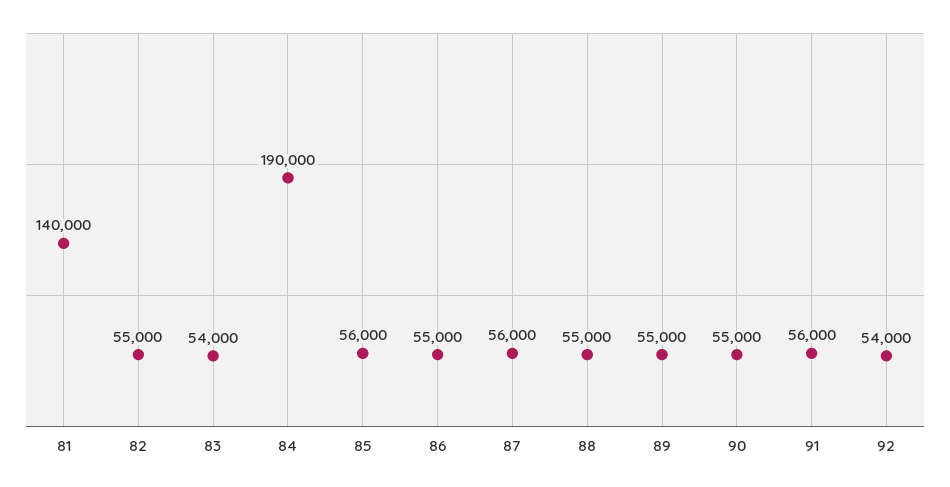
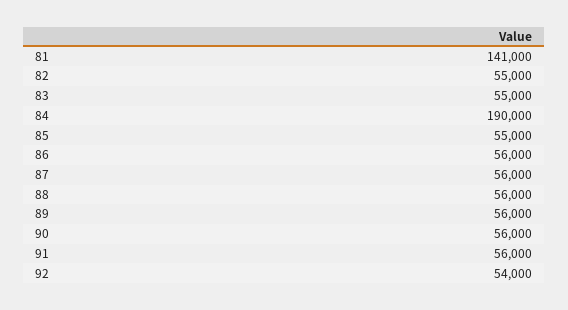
81: 140000 -> 141000
83: 54000 -> 55000
85: 56000 -> 55000
86: 55000 -> 56000
88: 55000 -> 56000
89: 55000 -> 56000
90: 55000 -> 56000

